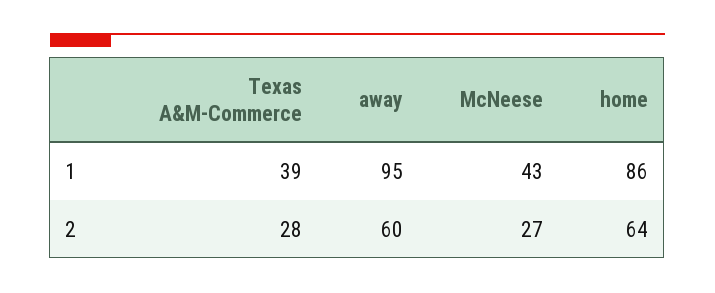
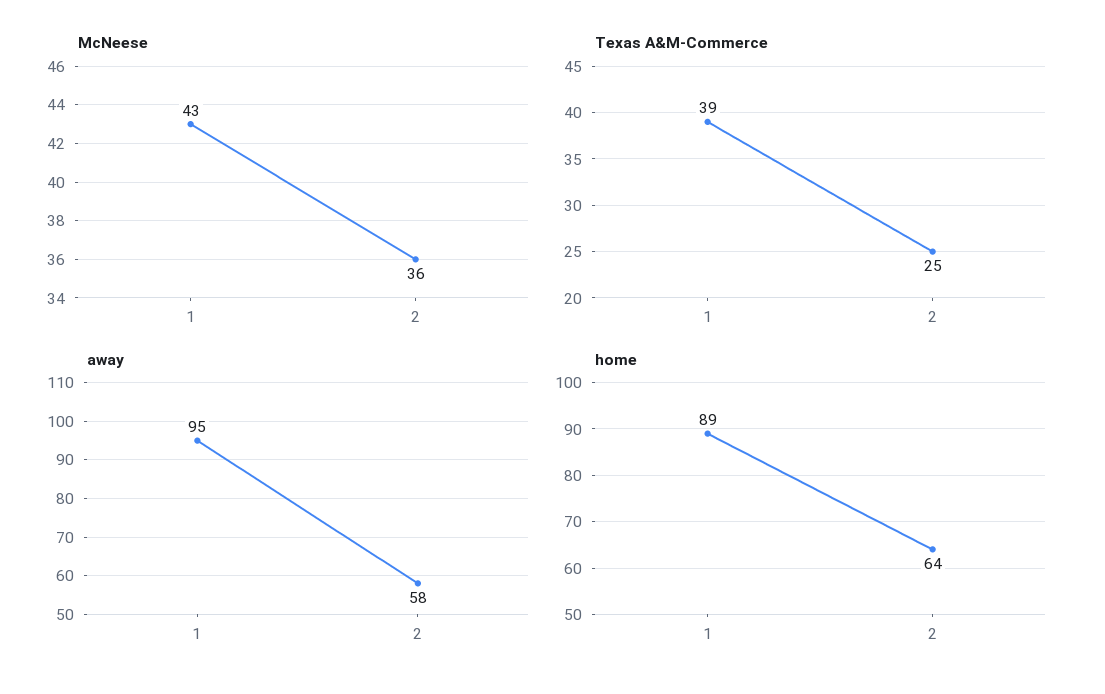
home, 1: 86 -> 89
Texas A&M-Commerce, 2: 28 -> 25
away, 2: 60 -> 58
McNeese, 2: 27 -> 36

